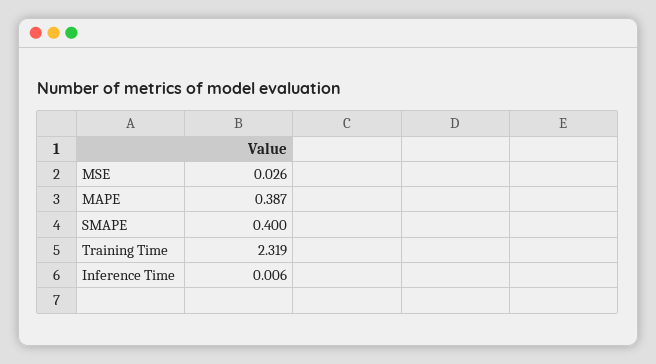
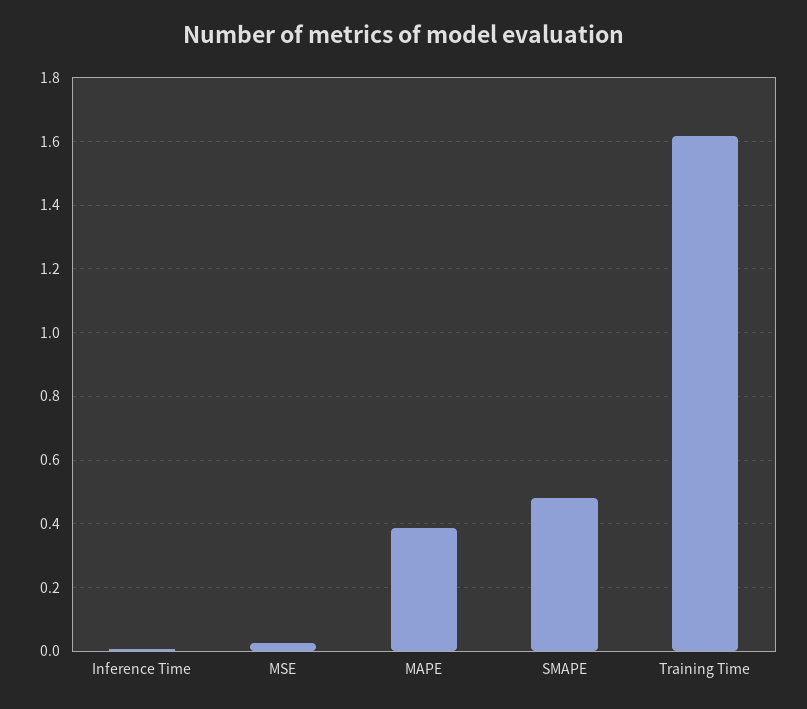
SMAPE: 0.4 -> 0.48
Training Time: 2.319 -> 1.62

